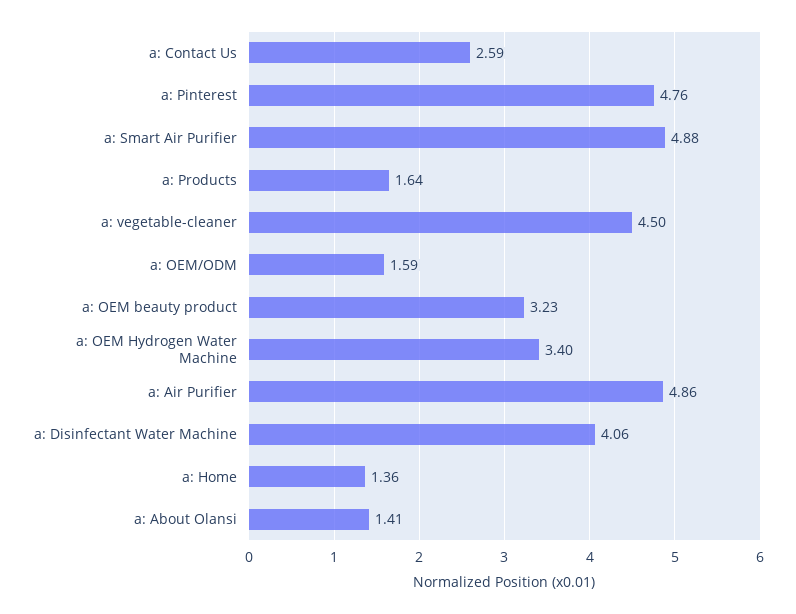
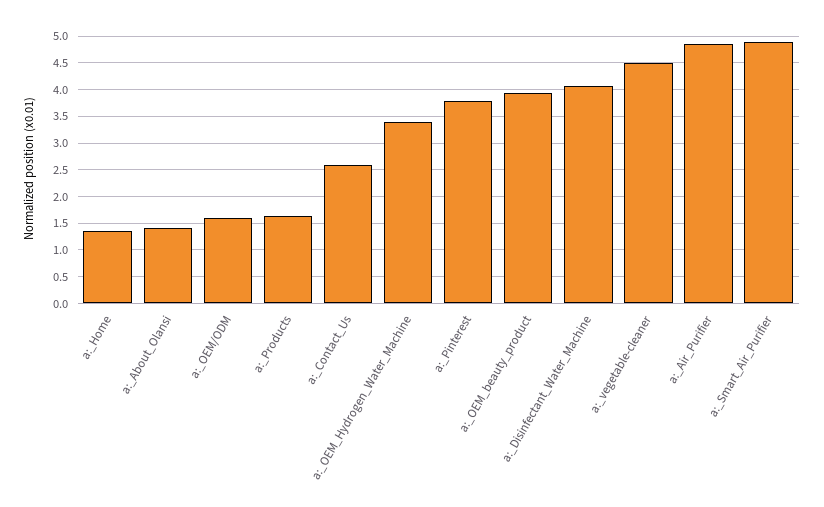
a: Pinterest: 4.76 -> 3.75
a: OEM beauty product: 3.23 -> 4

